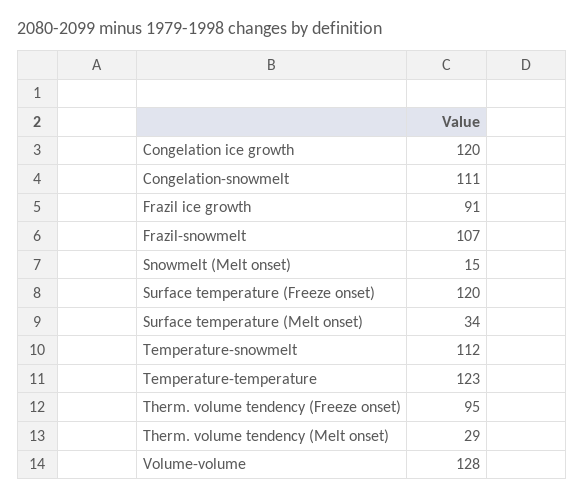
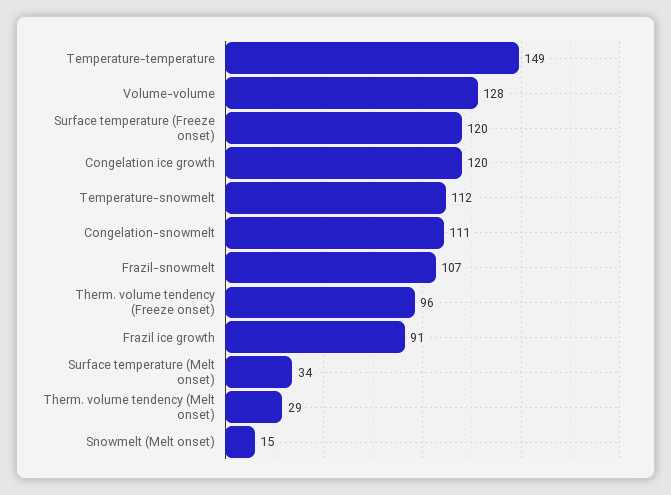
Temperature-temperature: 123 -> 149
Therm. volume tendency (Freeze onset): 95 -> 96

